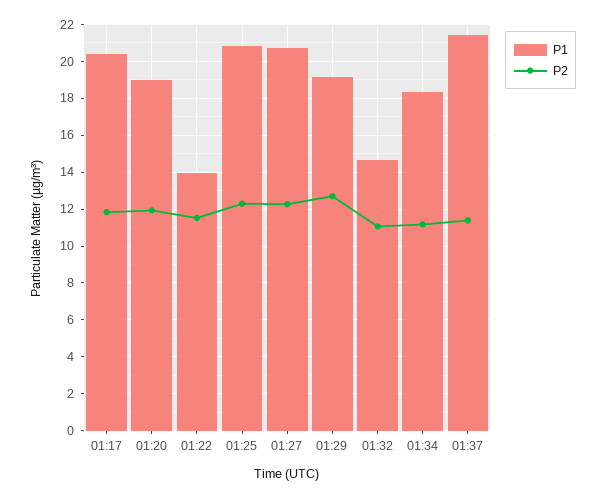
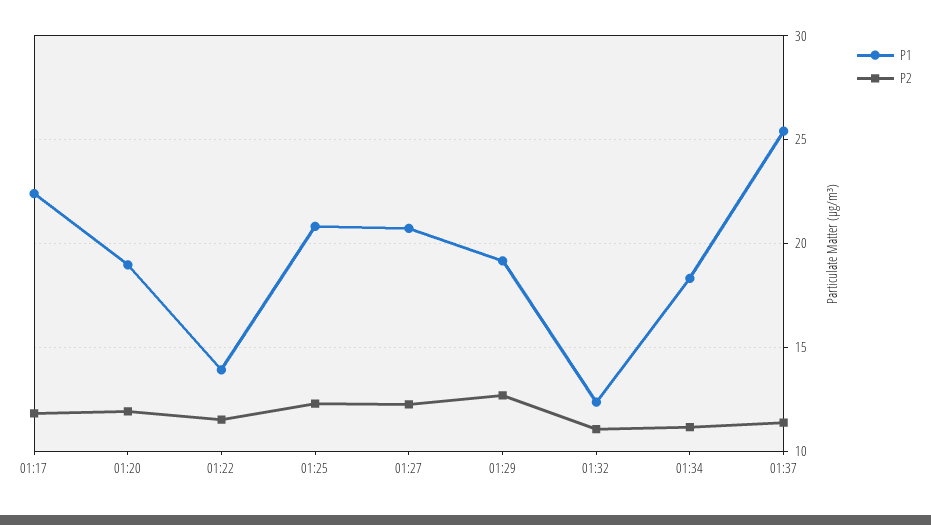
P1, 01:17: 20.5 -> 22.5
P1, 01:32: 14.5 -> 12.5
P1, 01:37: 21.5 -> 25.5

